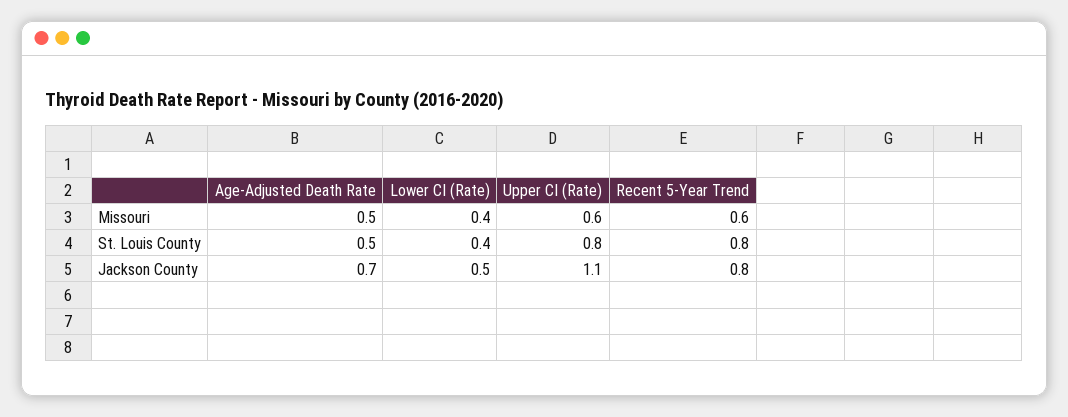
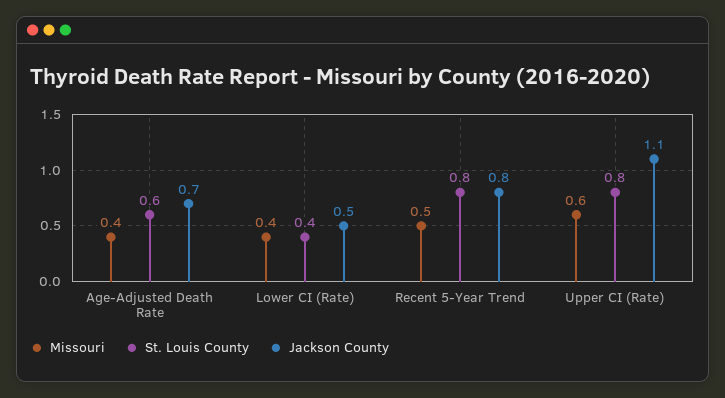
Missouri, Age-Adjusted Death Rate: 0.5 -> 0.4
Missouri, Recent 5-Year Trend: 0.6 -> 0.5
St. Louis County, Age-Adjusted Death Rate: 0.5 -> 0.6

